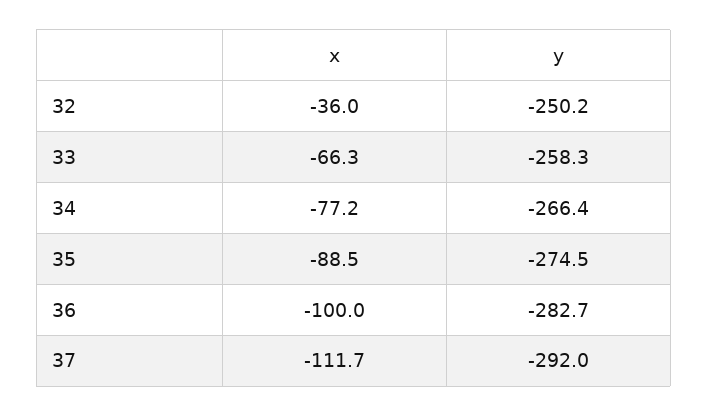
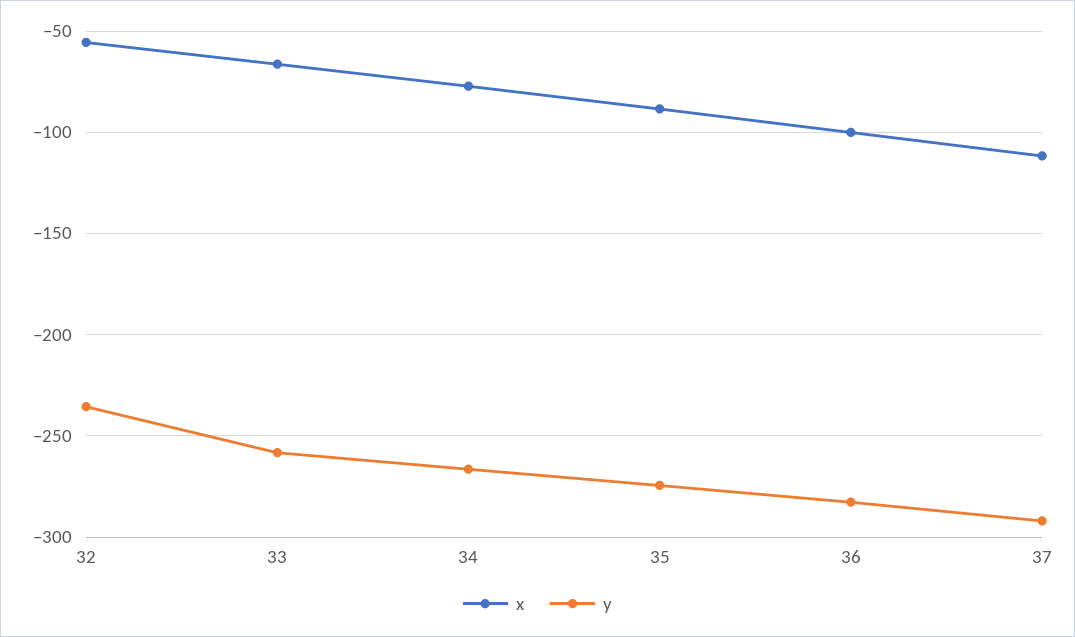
x, 32: -36 -> -55
y, 32: -250.2 -> -235

